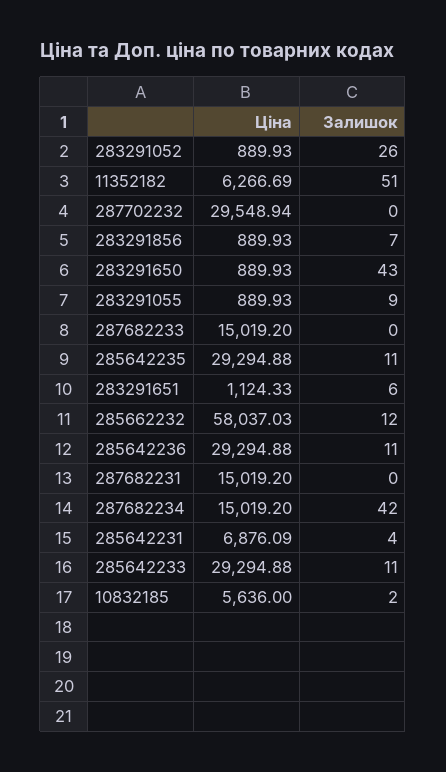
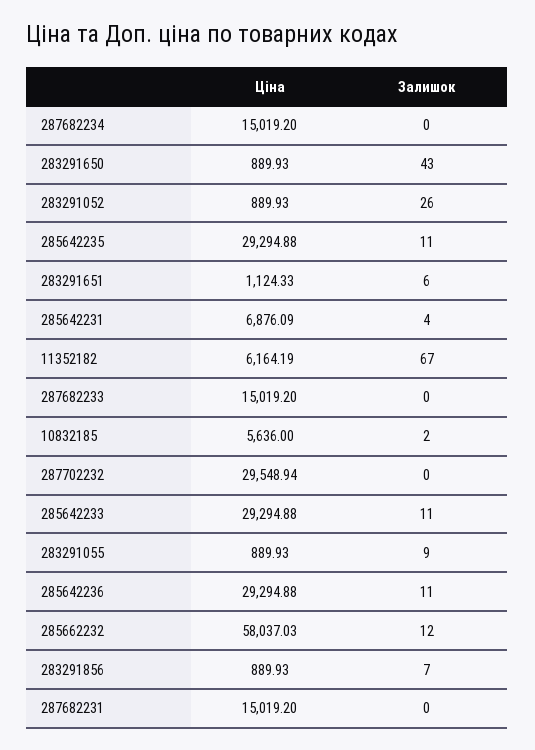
Ціна, 11352182: 6266.69 -> 6164.19
Залишок, 11352182: 51 -> 67
Залишок, 287682234: 42 -> 0

